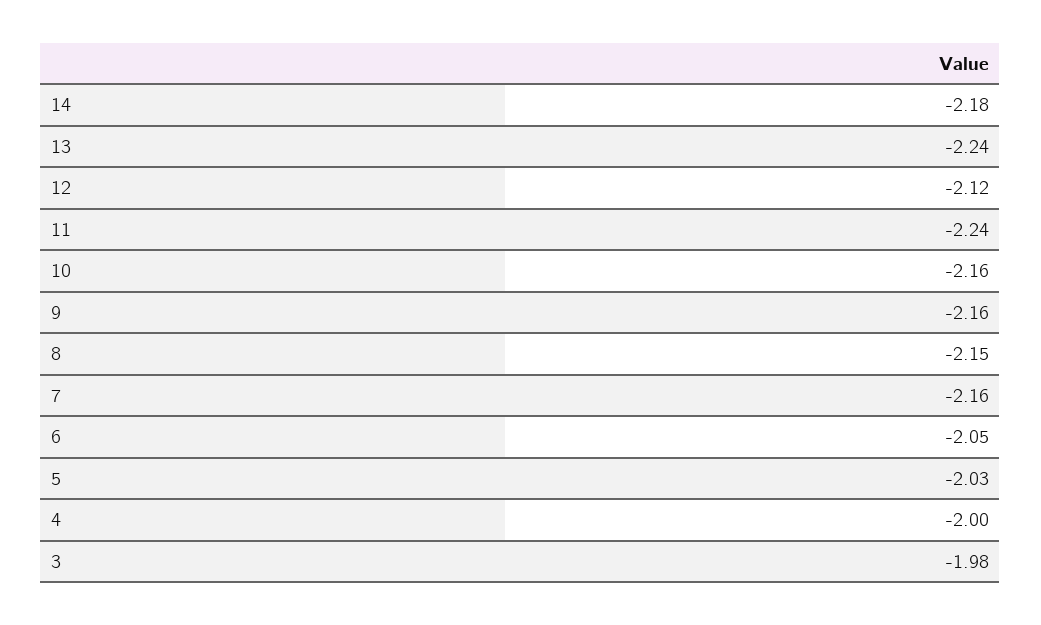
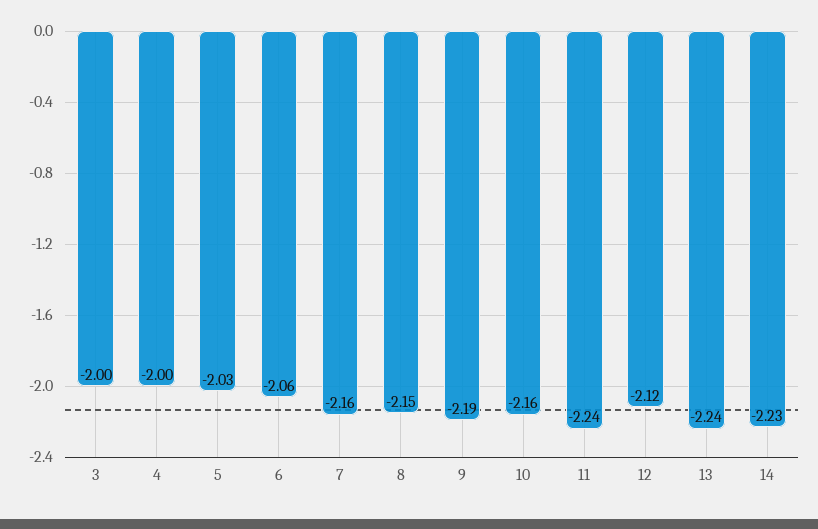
14: -2.18 -> -2.23
9: -2.16 -> -2.19
6: -2.05 -> -2.06
3: -1.98 -> -2

